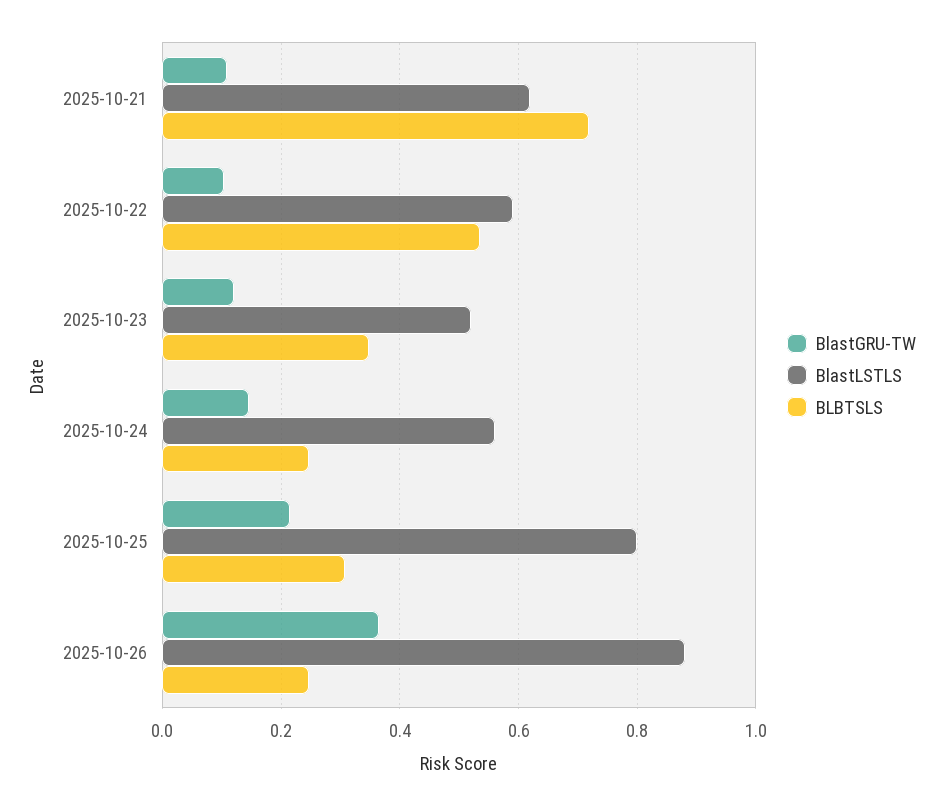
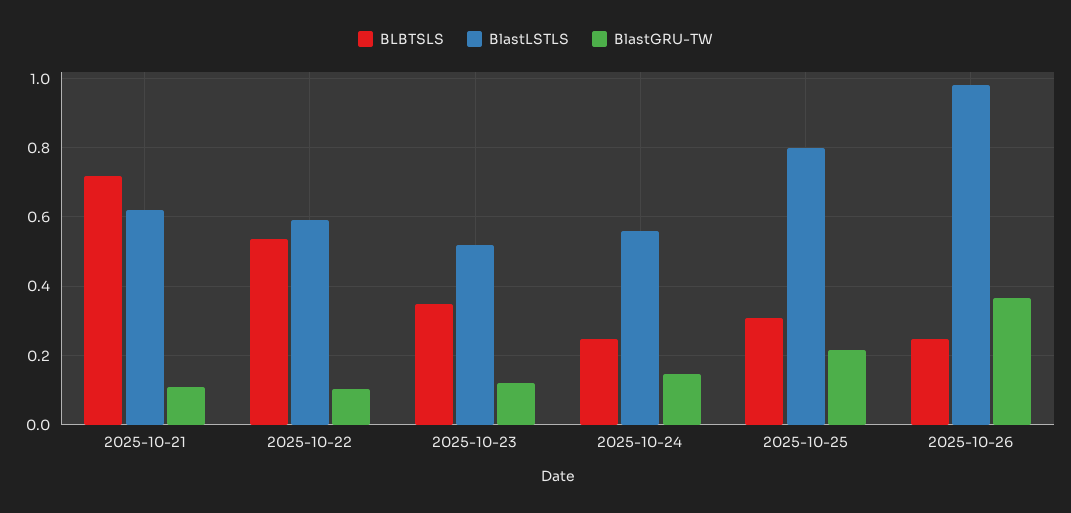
BlastLSTLS, 2025-10-26: 0.88 -> 0.98

